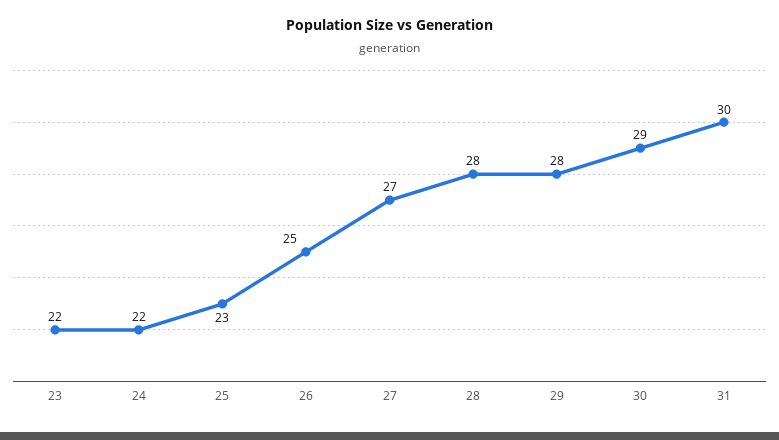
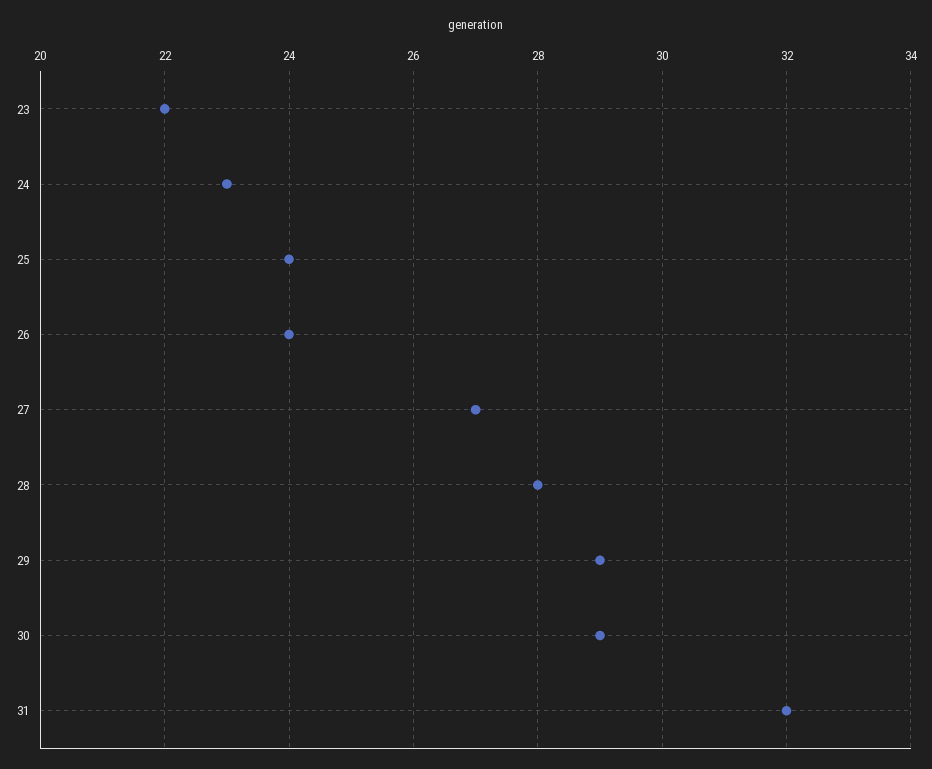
24: 22 -> 23
25: 23 -> 24
26: 25 -> 24
29: 28 -> 29
31: 30 -> 32

